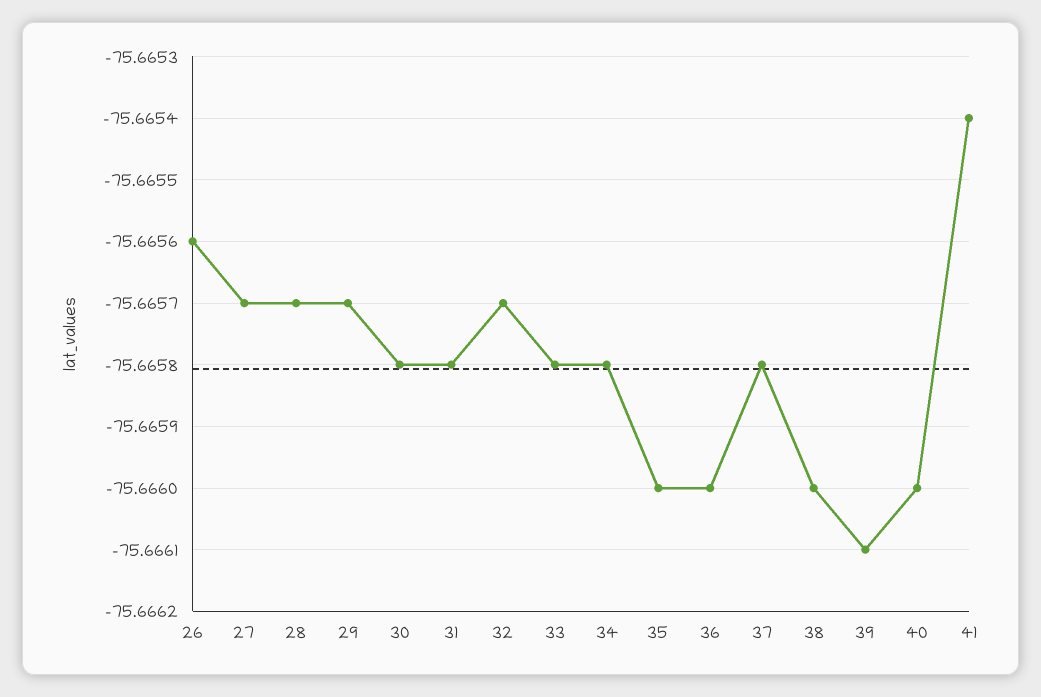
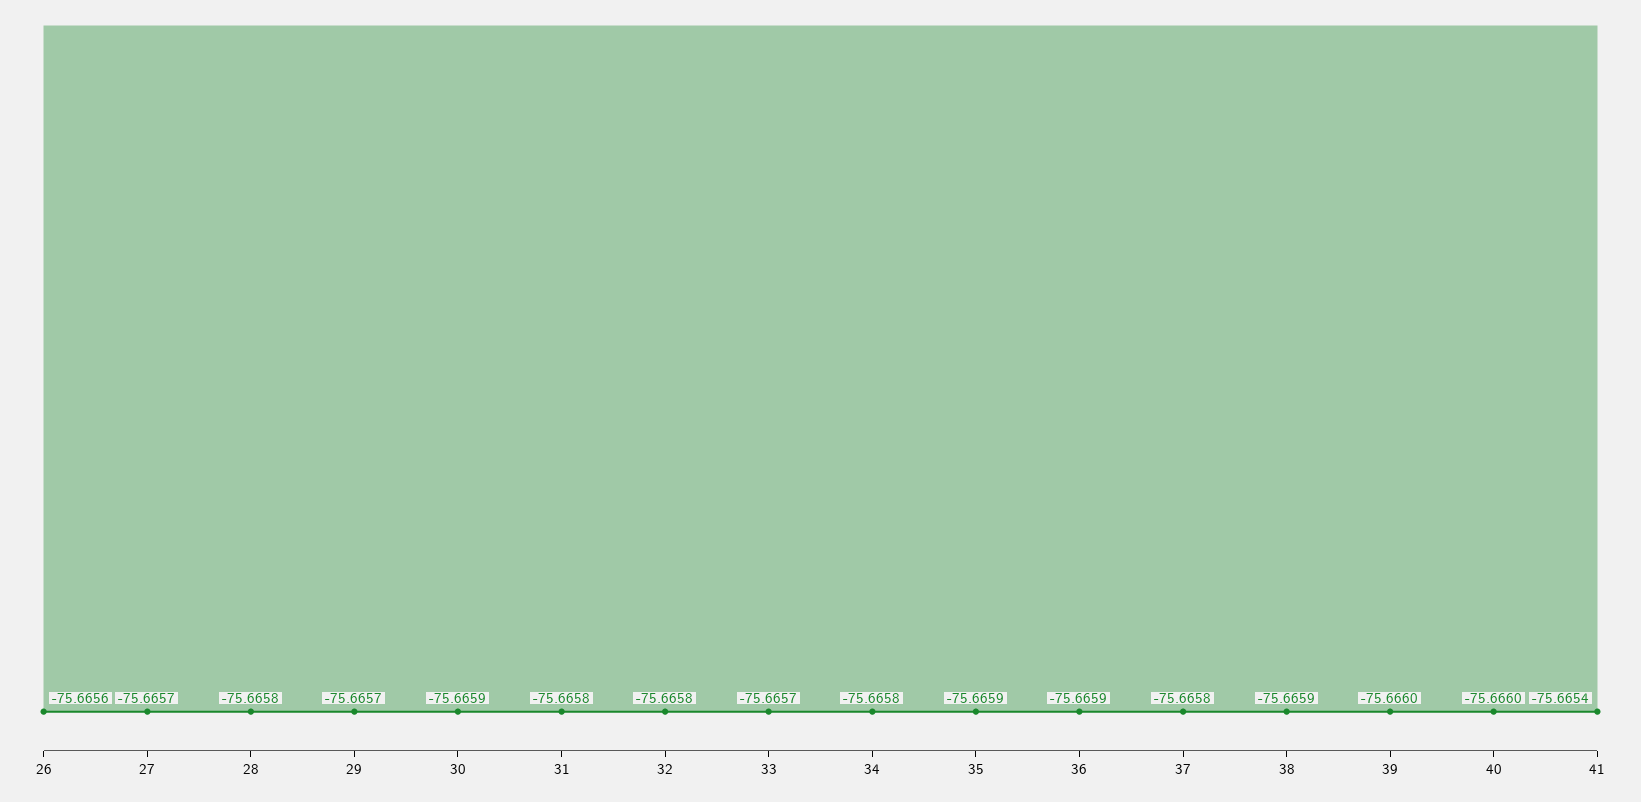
28: -75.6657 -> -75.6658
30: -75.6658 -> -75.6659
32: -75.6657 -> -75.6658
33: -75.6658 -> -75.6657
35: -75.666 -> -75.6659
36: -75.666 -> -75.6659
38: -75.666 -> -75.6659
39: -75.6661 -> -75.666

